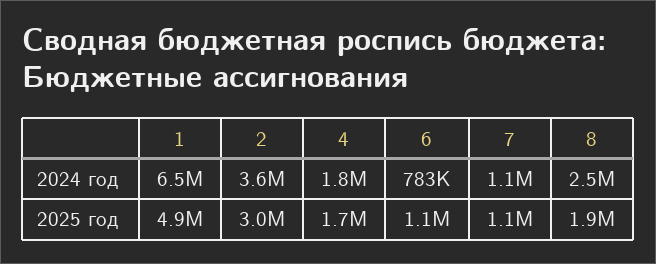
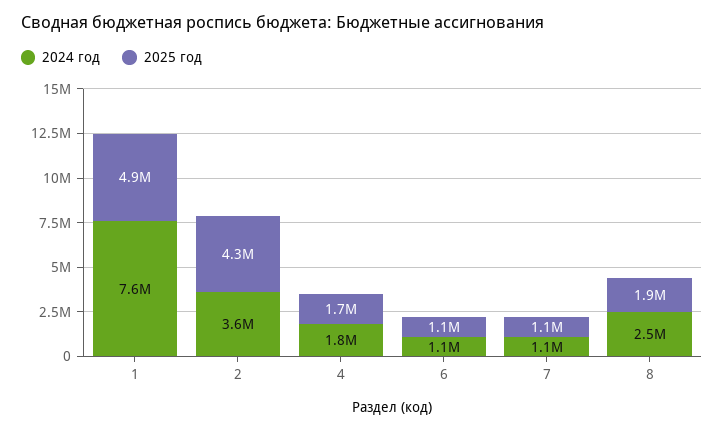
2024 год, 1: 6500000 -> 7600000
2024 год, 6: 783000 -> 1100000
2025 год, 2: 3000000 -> 4300000

